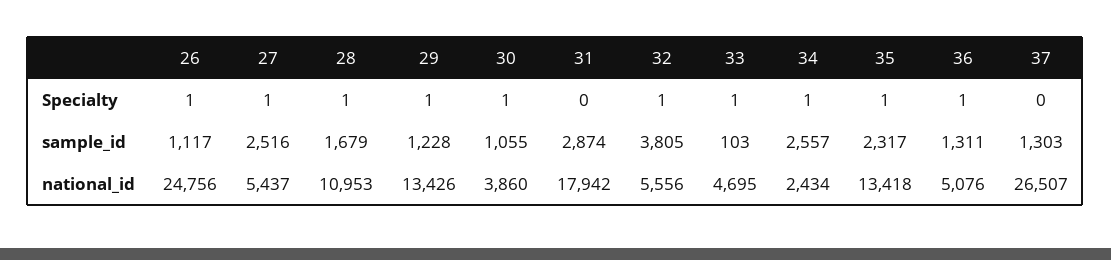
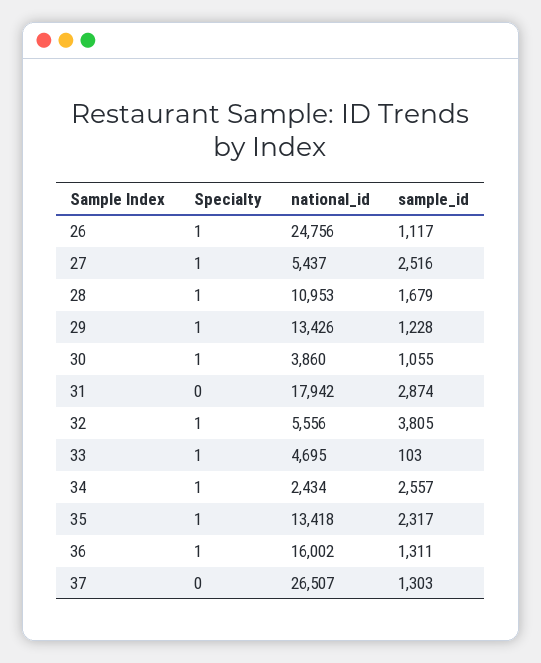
36, national_id: 5076 -> 16002

